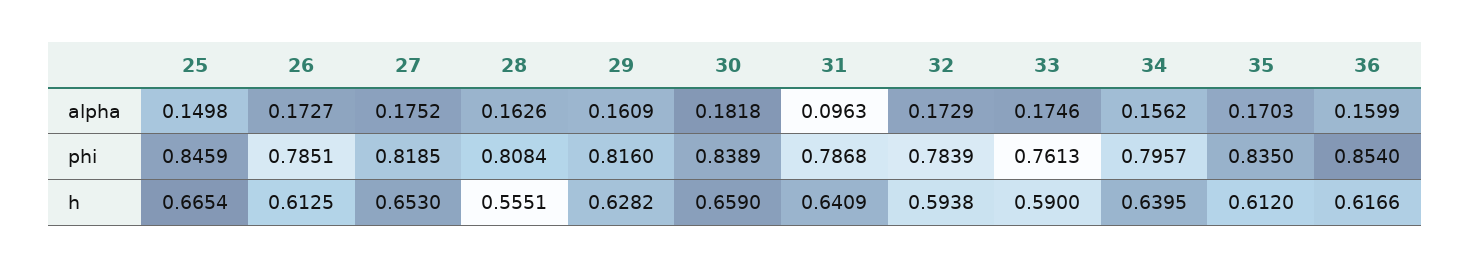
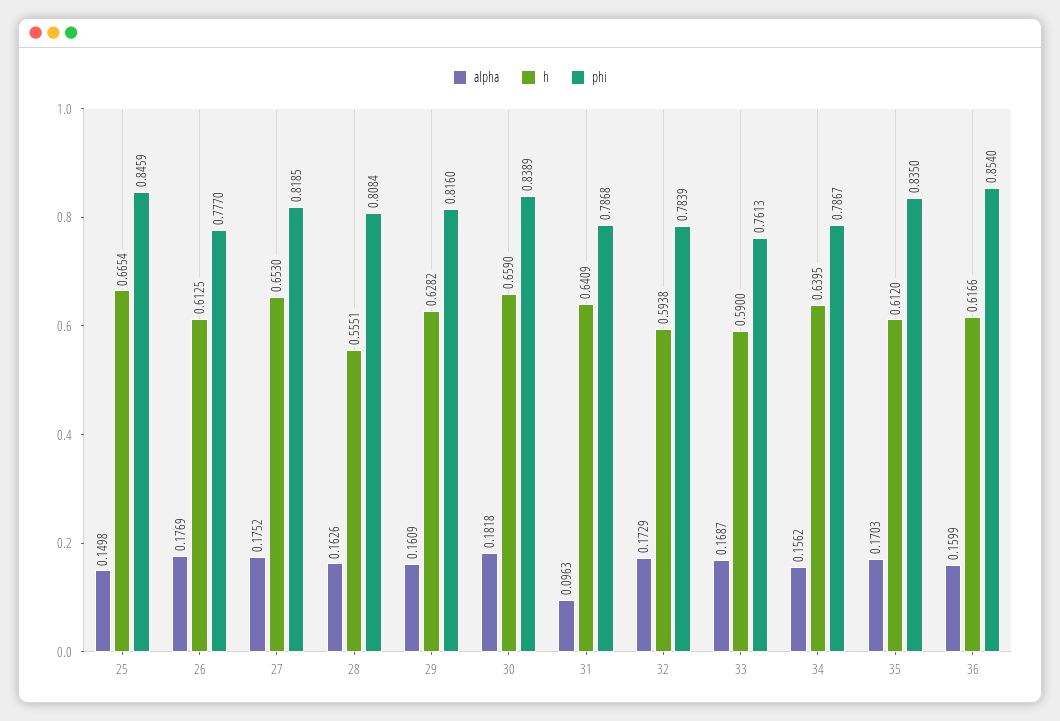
alpha, 26: 0.1727 -> 0.1769
alpha, 33: 0.1746 -> 0.1687
phi, 26: 0.7851 -> 0.777
phi, 34: 0.7957 -> 0.7867

